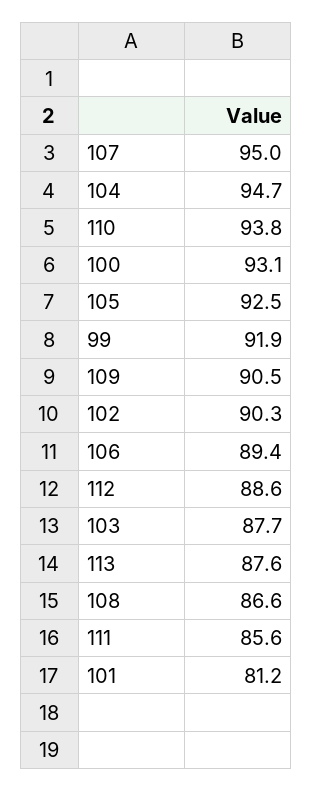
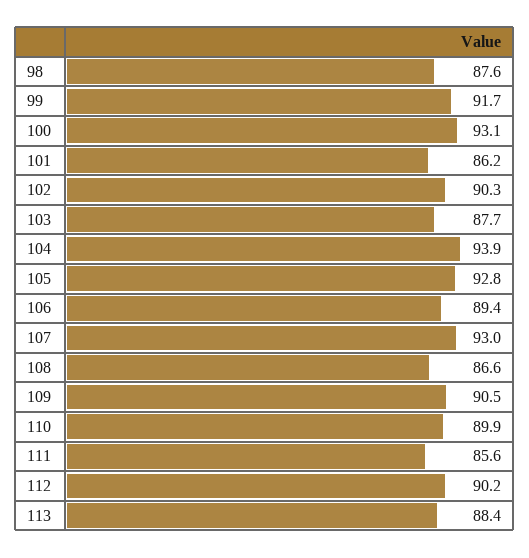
107: 95 -> 93
104: 94.7 -> 93.9
110: 93.8 -> 89.9
105: 92.5 -> 92.8
99: 91.9 -> 91.7
112: 88.6 -> 90.2
113: 87.6 -> 88.4
101: 81.2 -> 86.2
98: none -> 87.6

